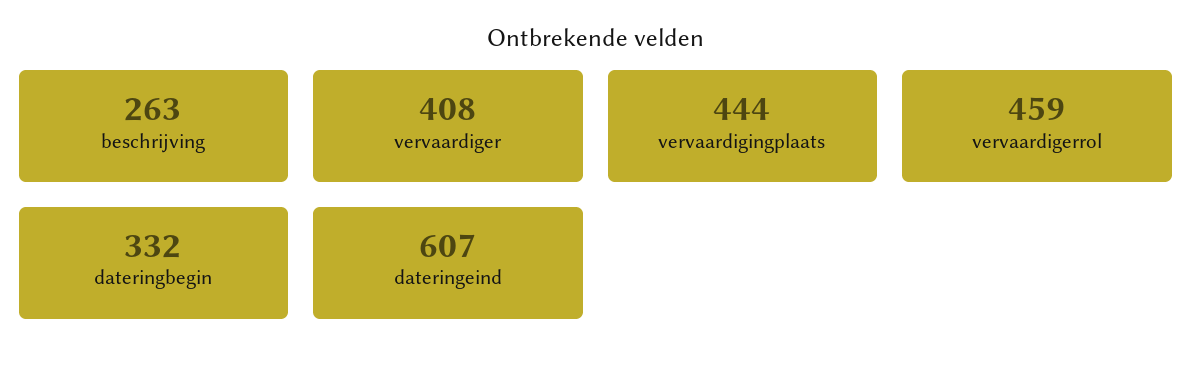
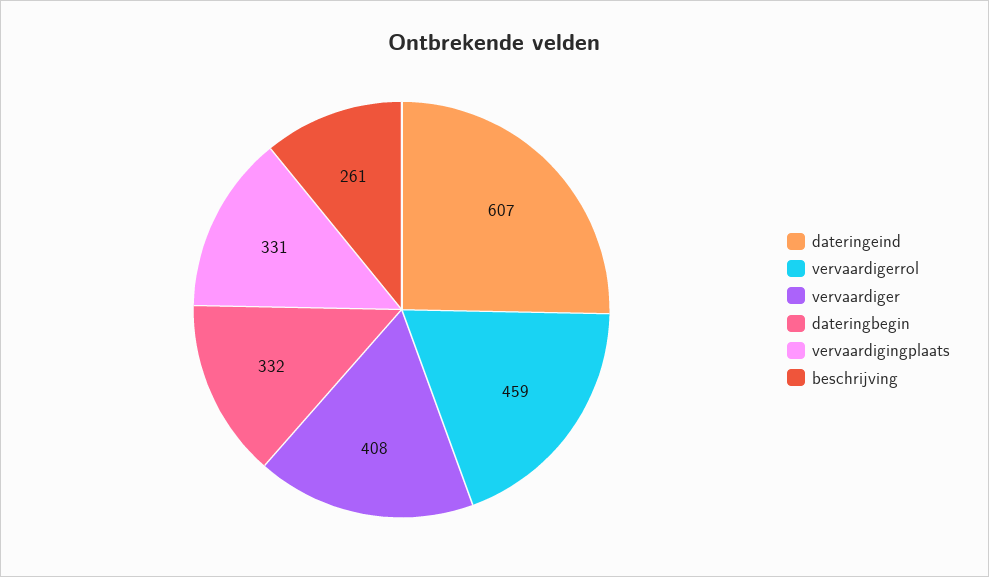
beschrijving: 263 -> 261
vervaardigingplaats: 444 -> 331

